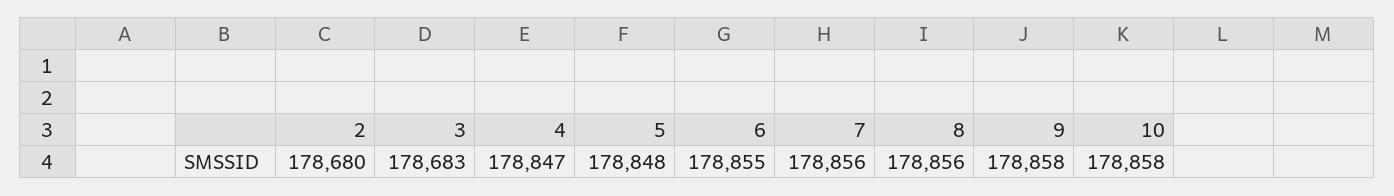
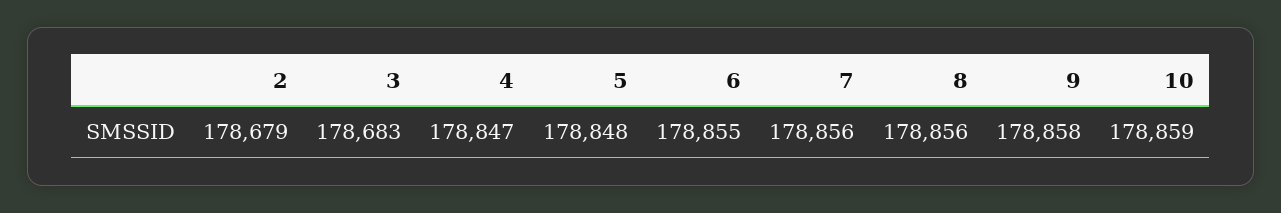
2: 178680 -> 178679
10: 178858 -> 178859

